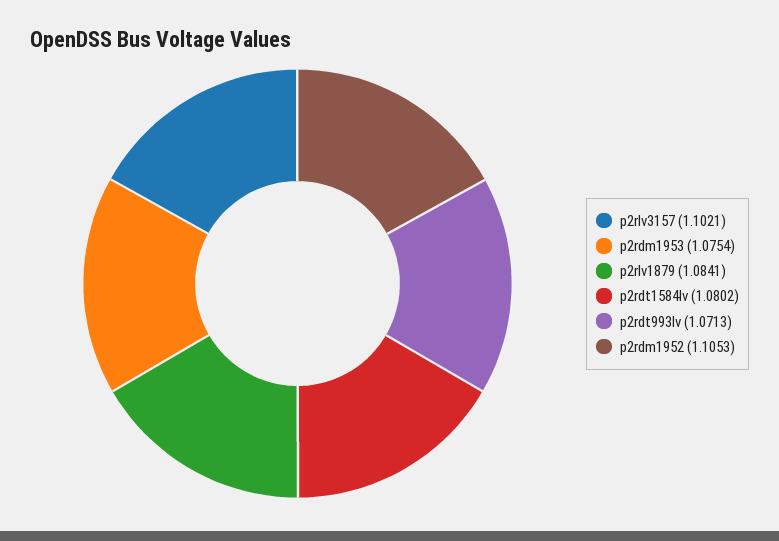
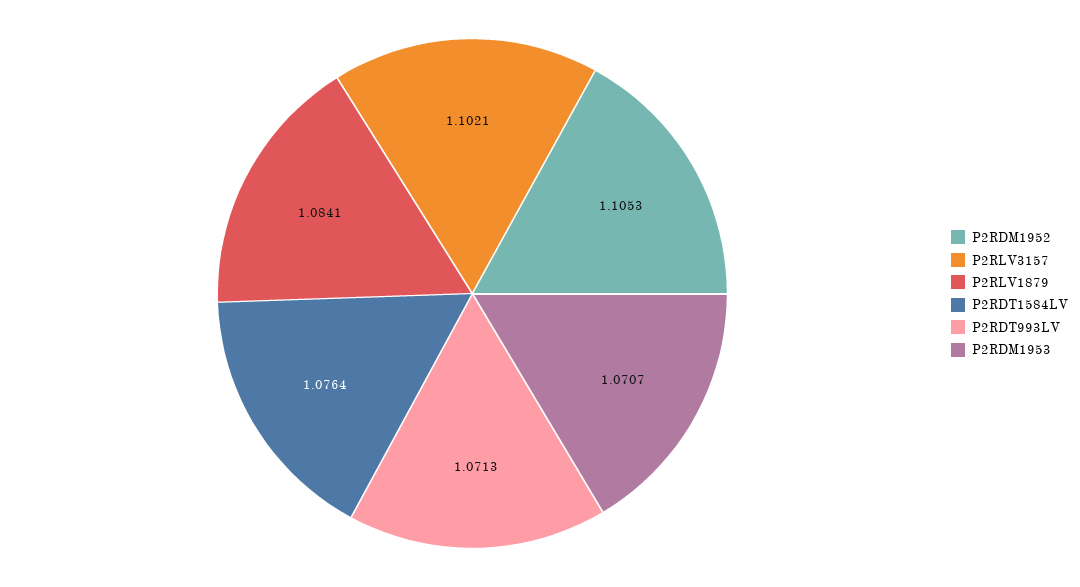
p2rdm1953: 1.0754 -> 1.0707
p2rdt1584lv: 1.0802 -> 1.0764

